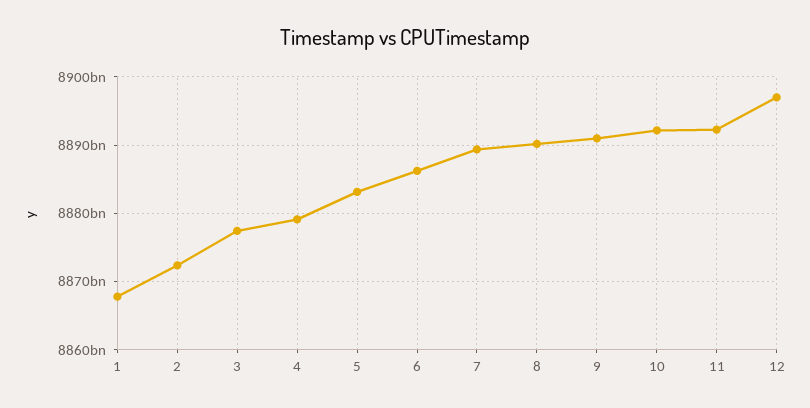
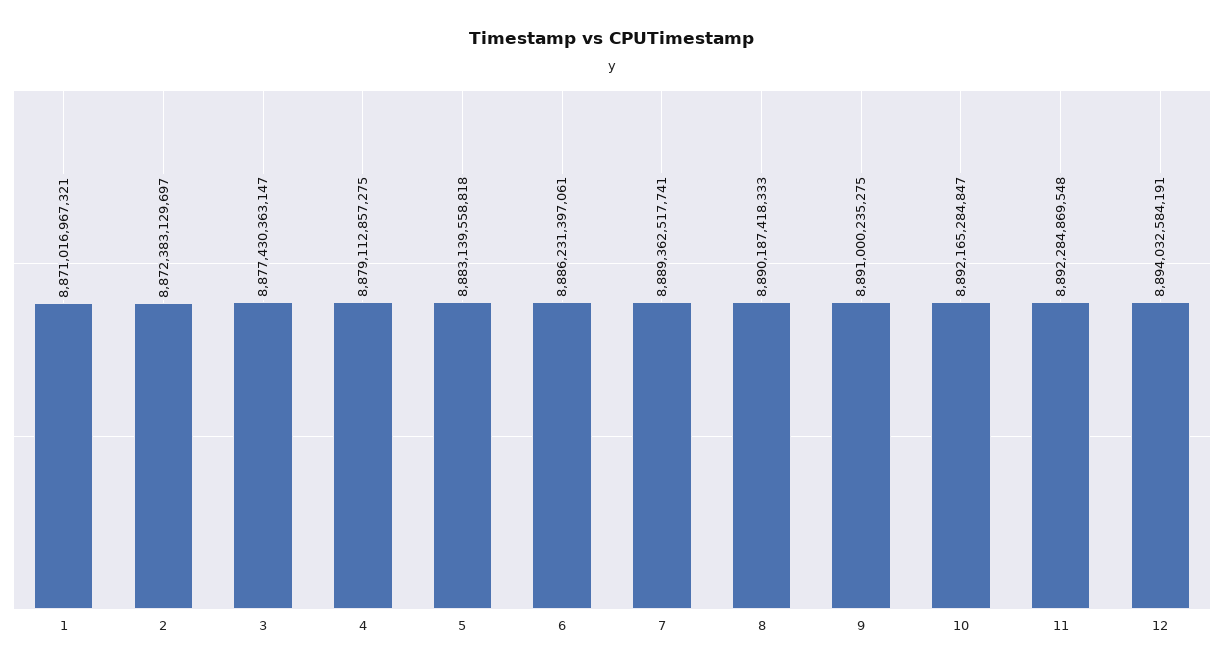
1: 8868000000000 -> 8871016967321
12: 8897000000000 -> 8894032584191

